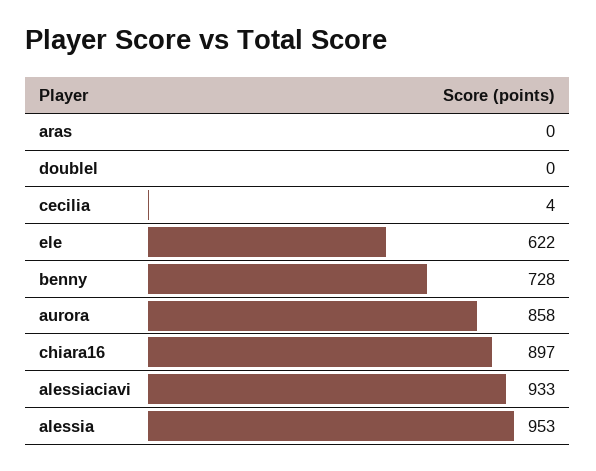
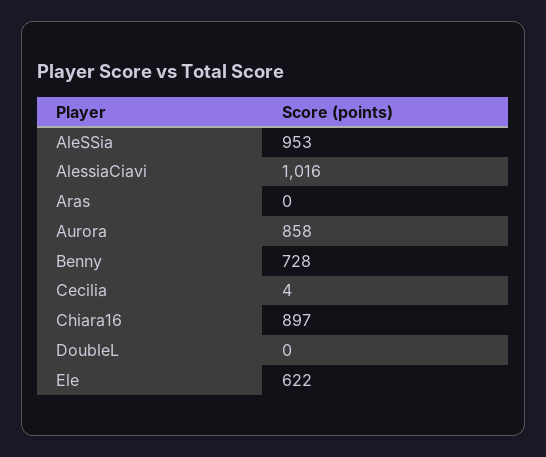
alessiaciavi: 933 -> 1016

